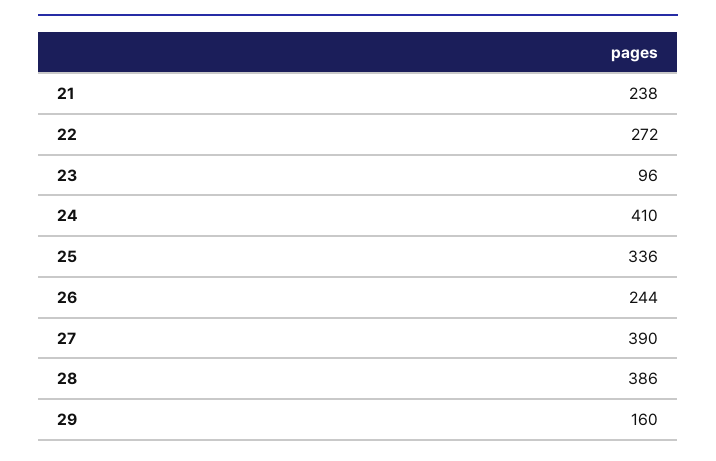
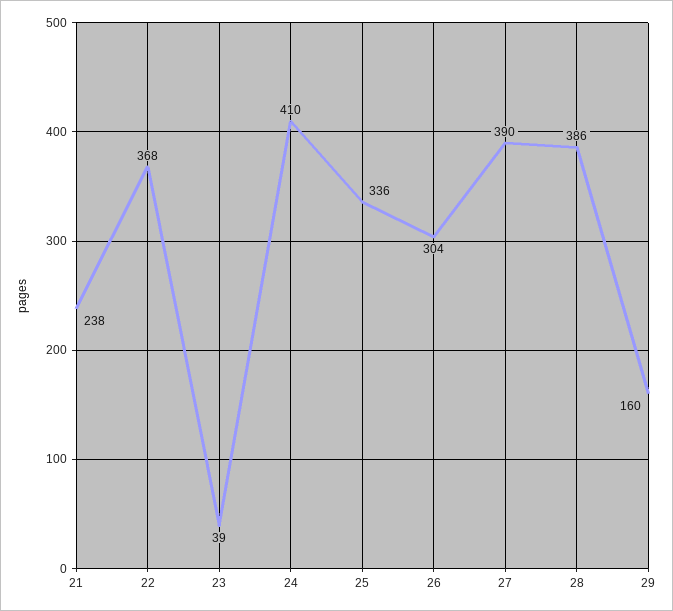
22: 272 -> 368
23: 96 -> 39
26: 244 -> 304

